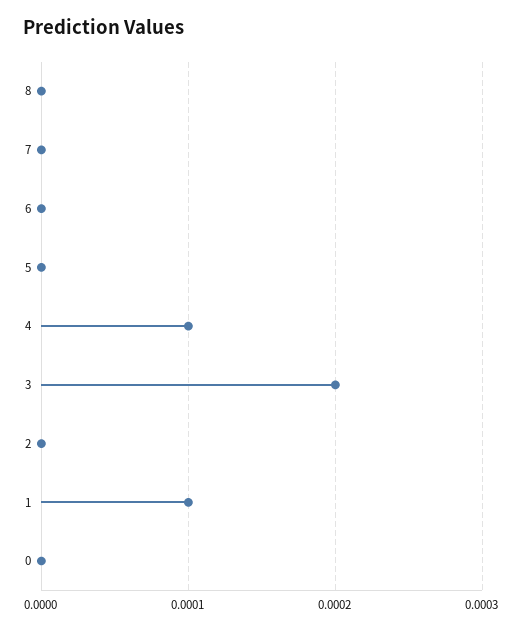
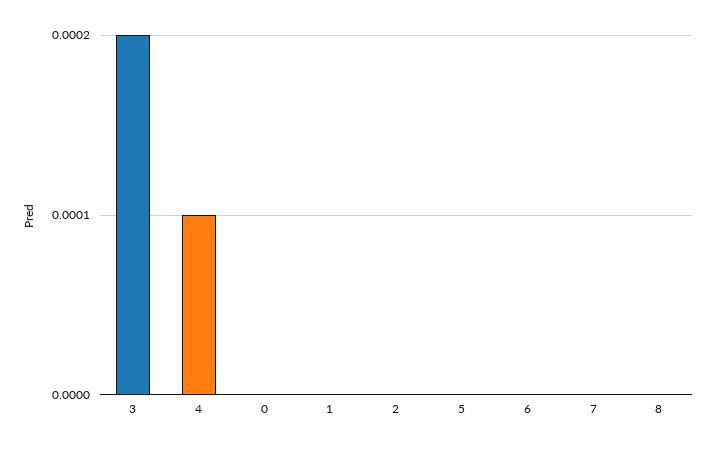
1: 0.0001 -> 0

